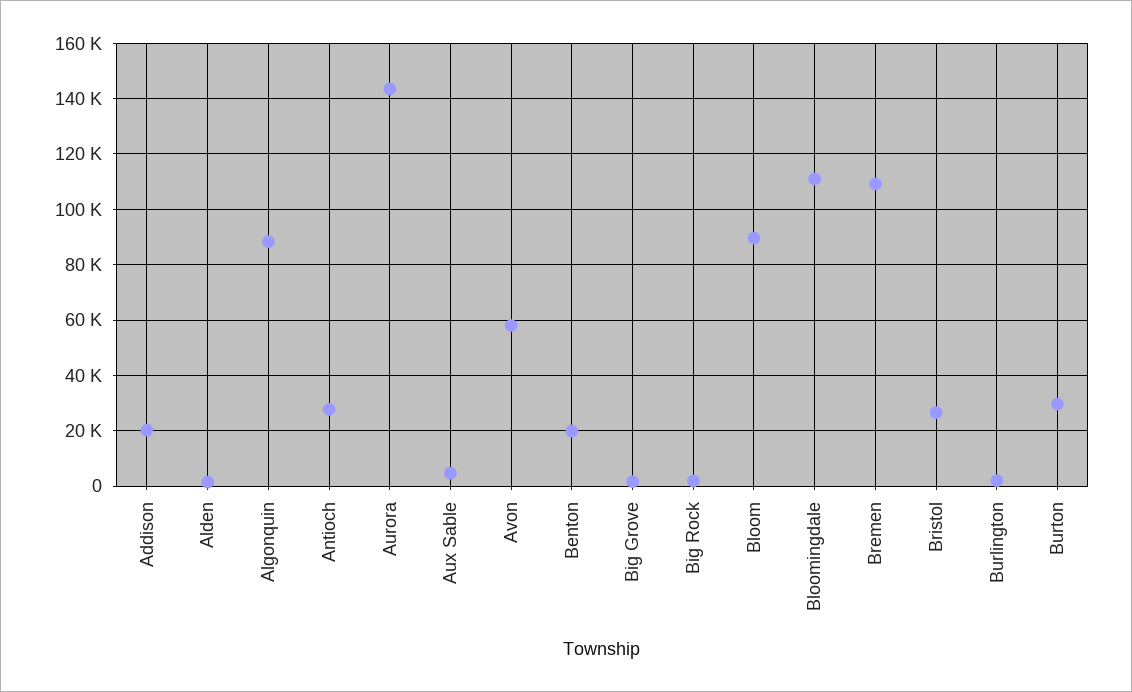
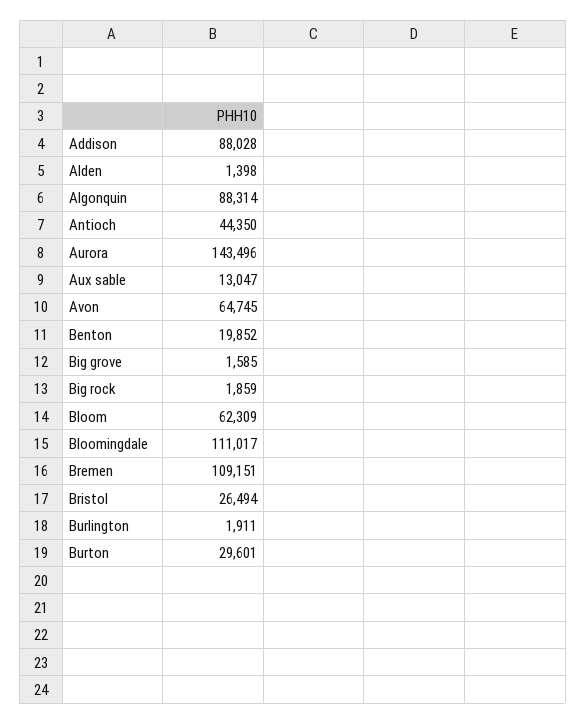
Addison: 20000 -> 88028
Antioch: 27500 -> 44350
Aux Sable: 5000 -> 13047
Avon: 57500 -> 64745
Bloom: 90000 -> 62309

